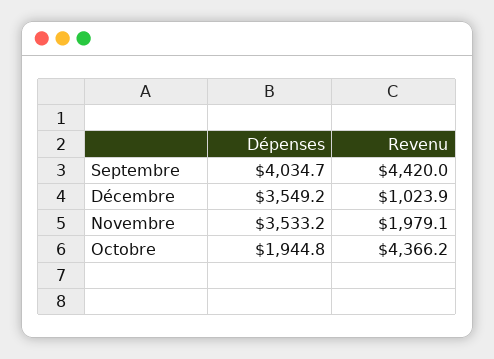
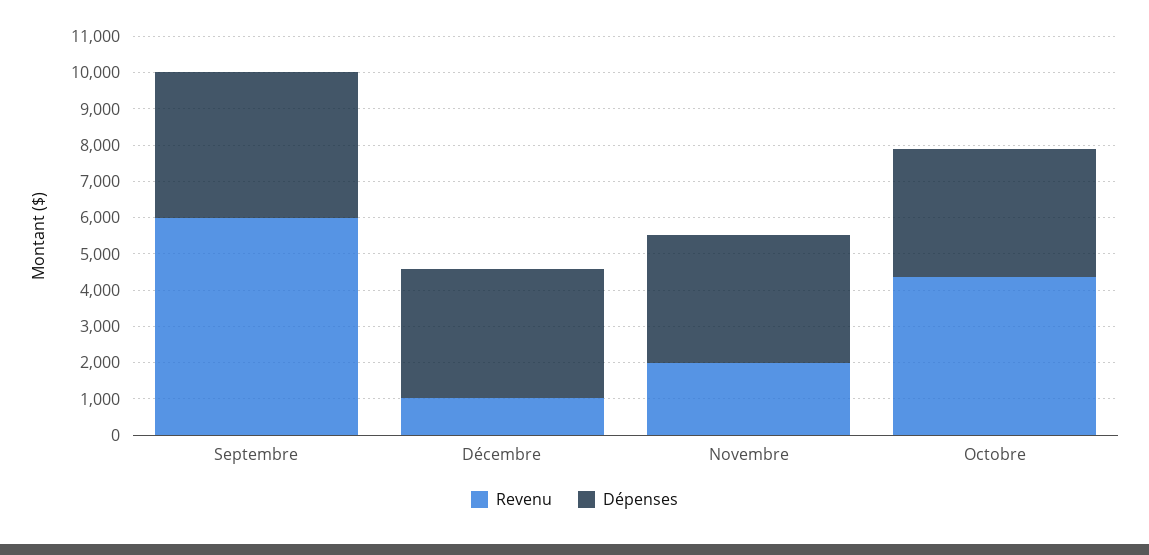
Revenu, Septembre: 4420 -> 6000
Dépenses, Octobre: 1944.8 -> 3500

